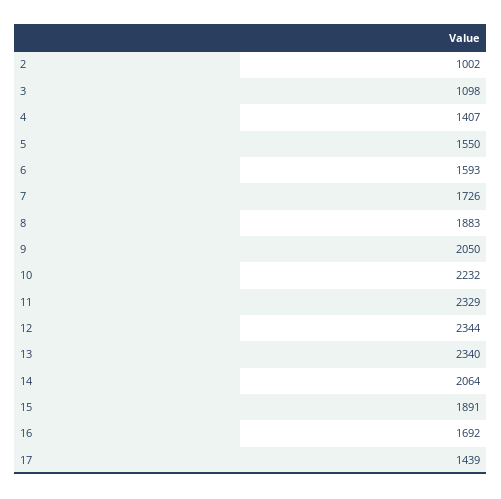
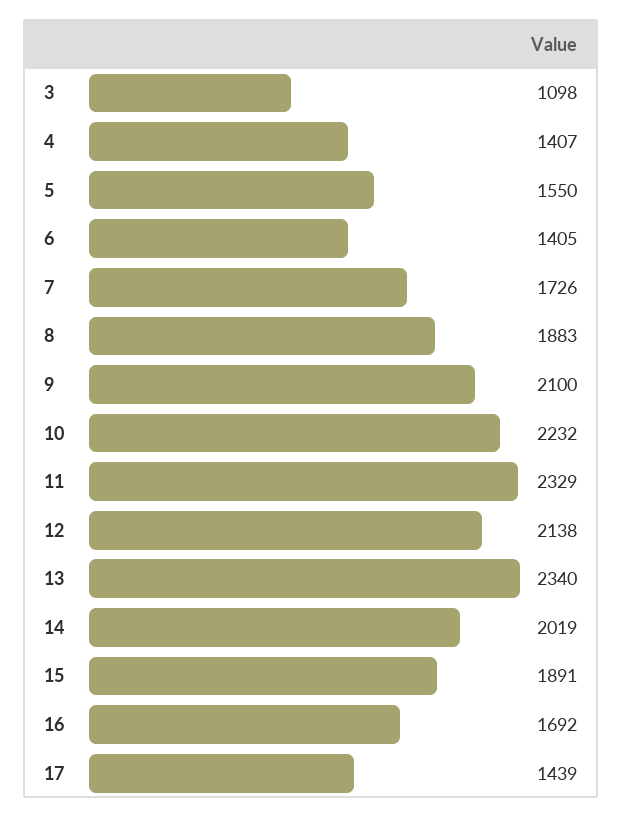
2: 1002 -> none
6: 1593 -> 1405
9: 2050 -> 2100
12: 2344 -> 2138
14: 2064 -> 2019

